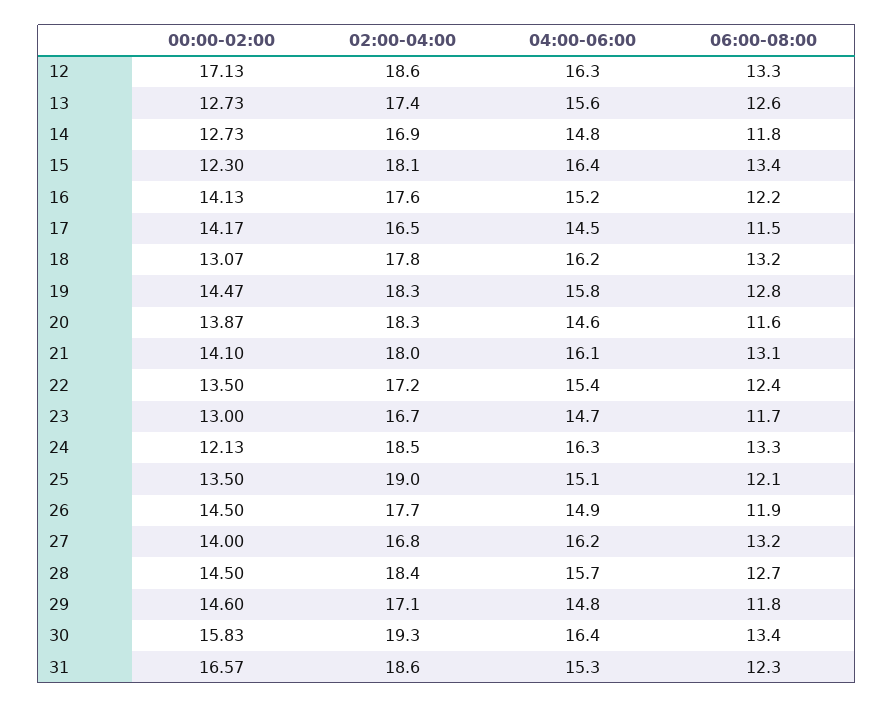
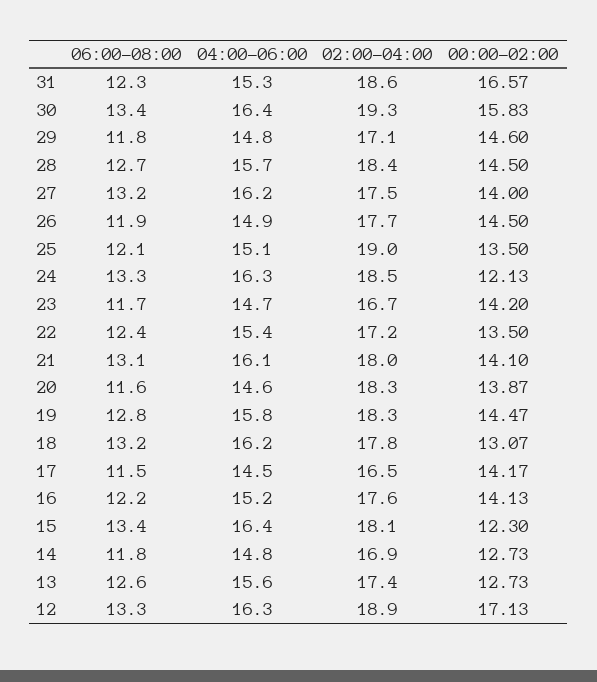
02:00-04:00, 12: 18.6 -> 18.9
00:00-02:00, 23: 13 -> 14.2
02:00-04:00, 27: 16.8 -> 17.5

